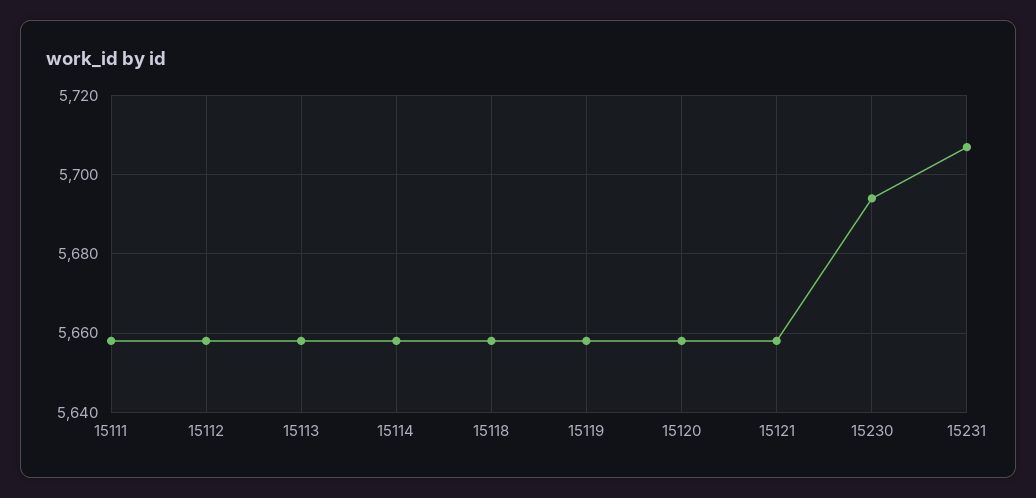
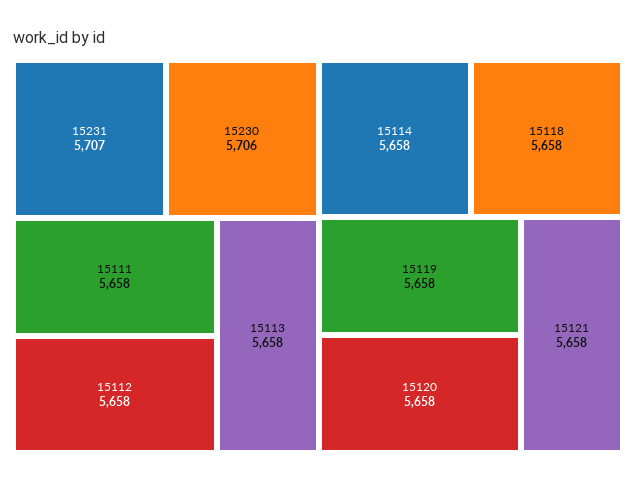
15230: 5695 -> 5706

